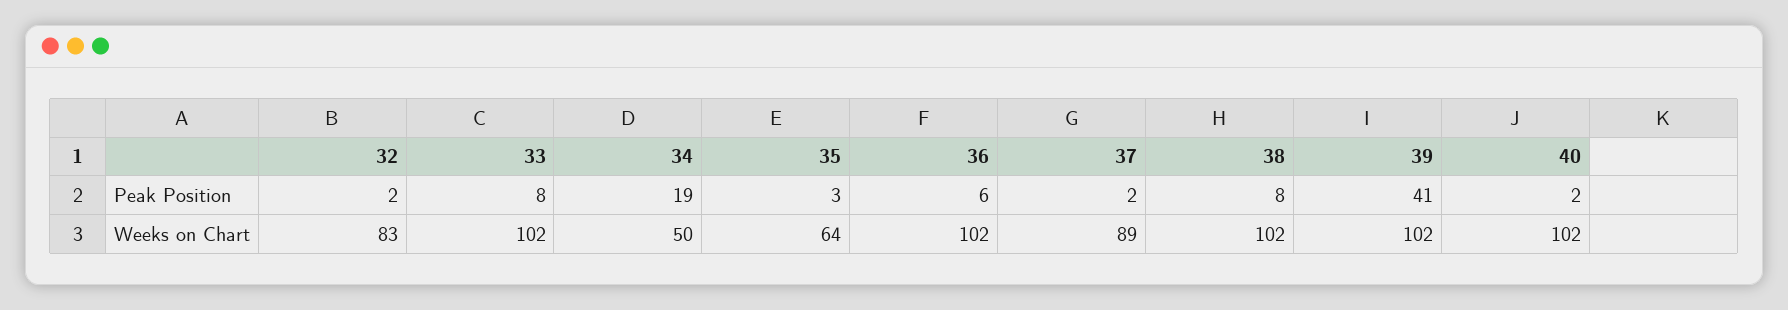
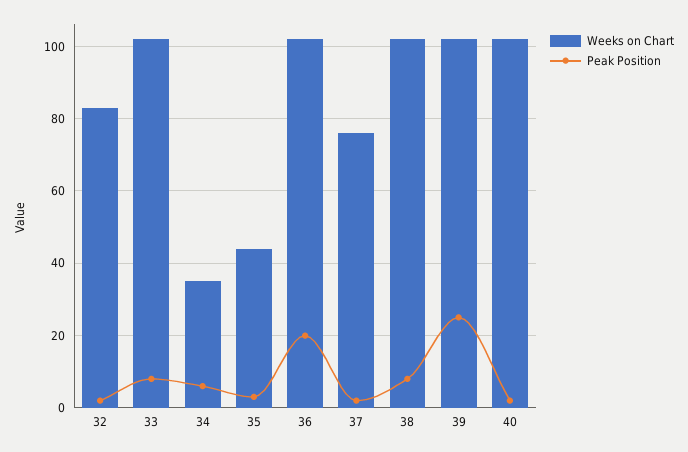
Peak Position, 34: 19 -> 5
Peak Position, 36: 6 -> 20
Peak Position, 39: 41 -> 25
Weeks on Chart, 34: 50 -> 35
Weeks on Chart, 35: 64 -> 45
Weeks on Chart, 37: 89 -> 75

